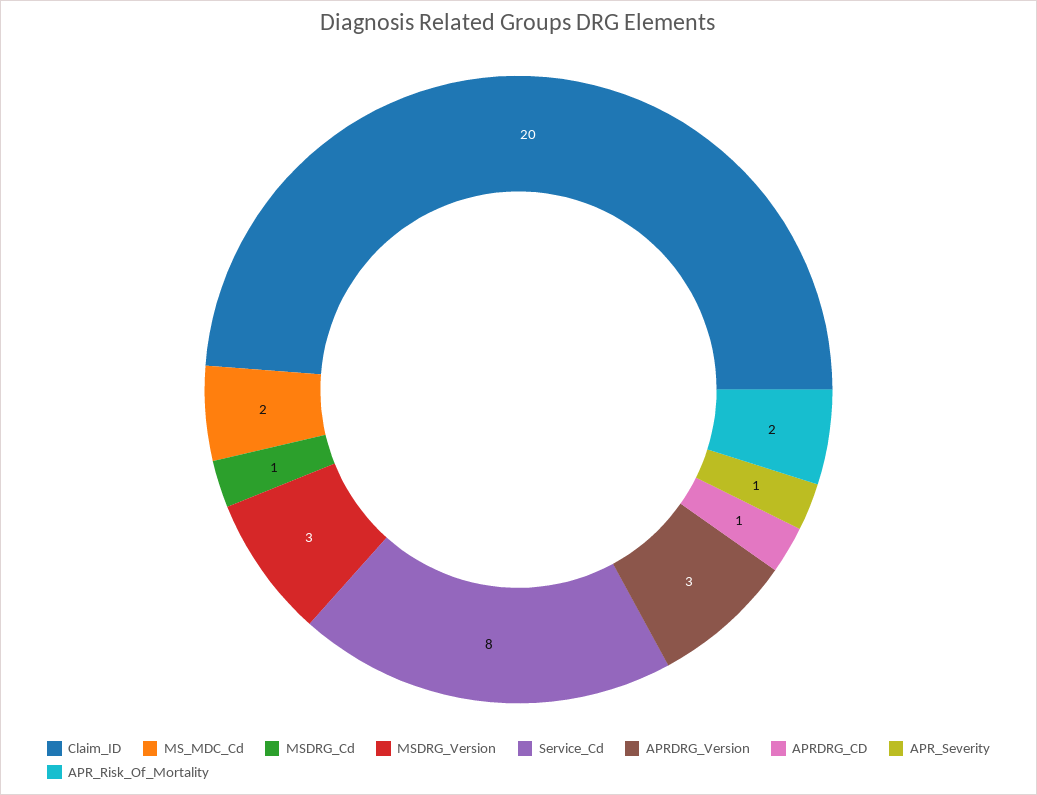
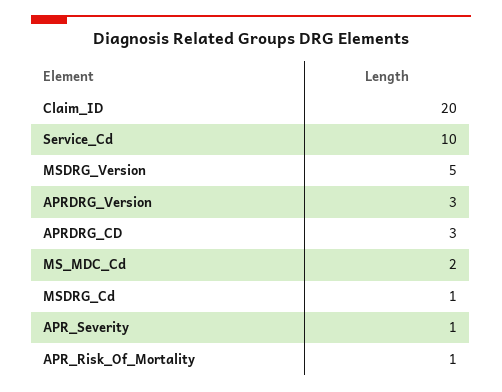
MSDRG_Version: 3 -> 5
Service_Cd: 8 -> 10
APRDRG_CD: 1 -> 3
APR_Risk_Of_Mortality: 2 -> 1

